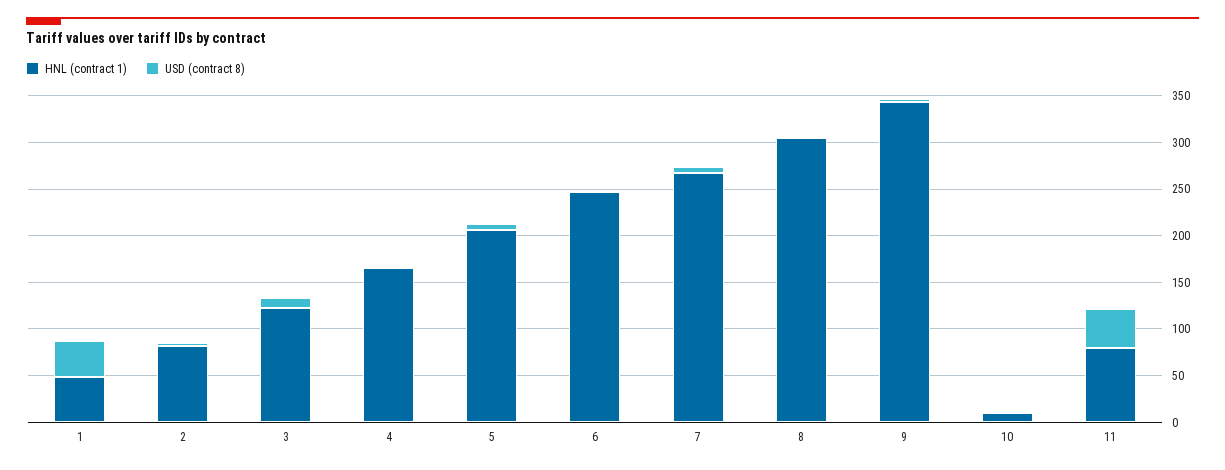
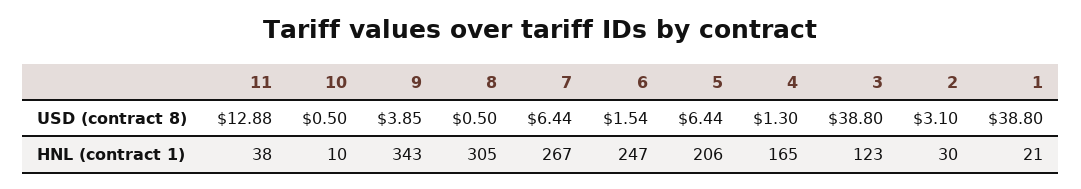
HNL (contract 1), 1: 50 -> 21
HNL (contract 1), 2: 80 -> 30
USD (contract 8), 3: 10 -> 38.8
HNL (contract 1), 11: 80 -> 38
USD (contract 8), 11: 40 -> 12.88

